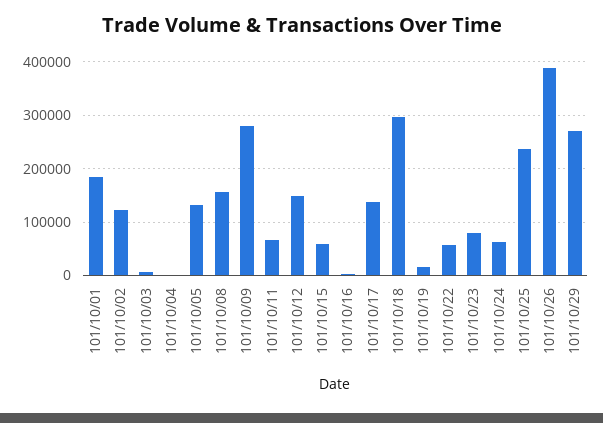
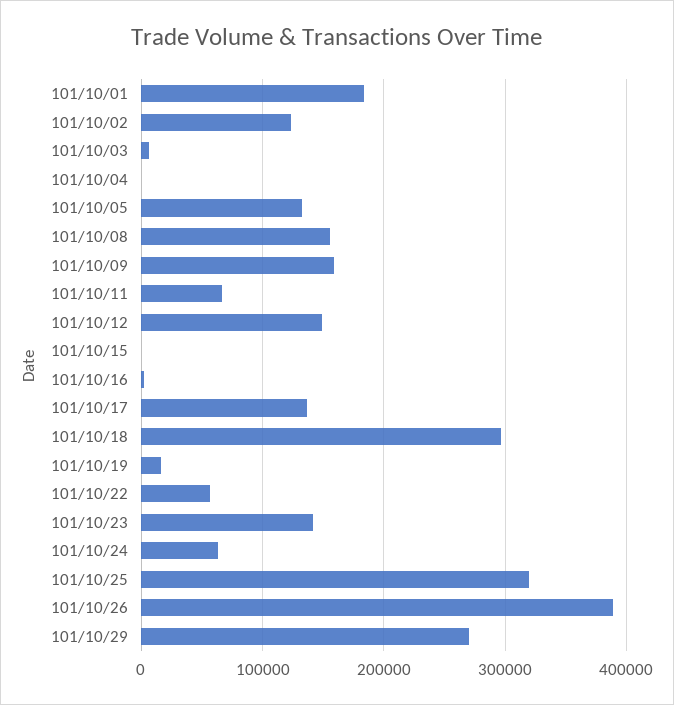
101/10/09: 280000 -> 160000
101/10/15: 60000 -> 0
101/10/23: 80000 -> 140000
101/10/25: 240000 -> 320000

